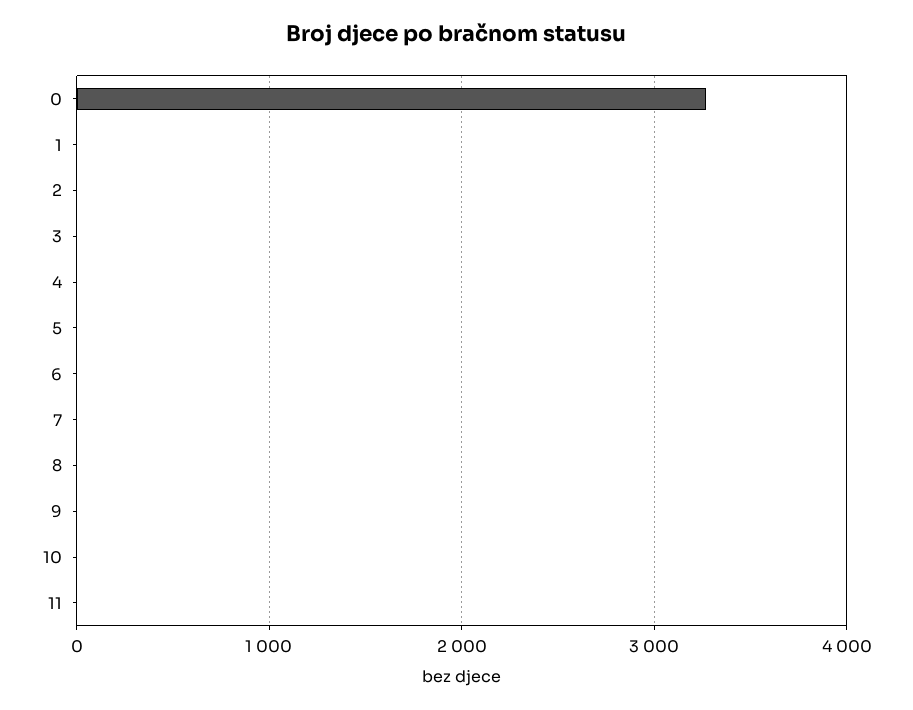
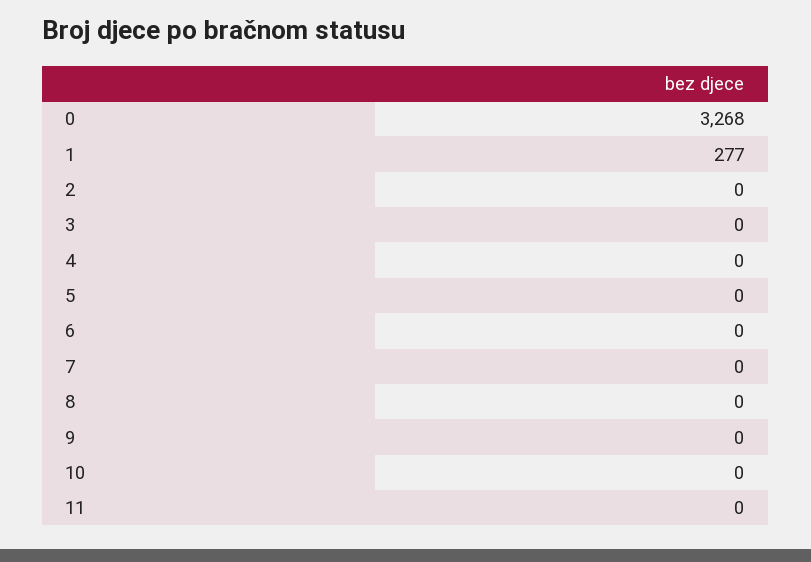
1: 0 -> 277

